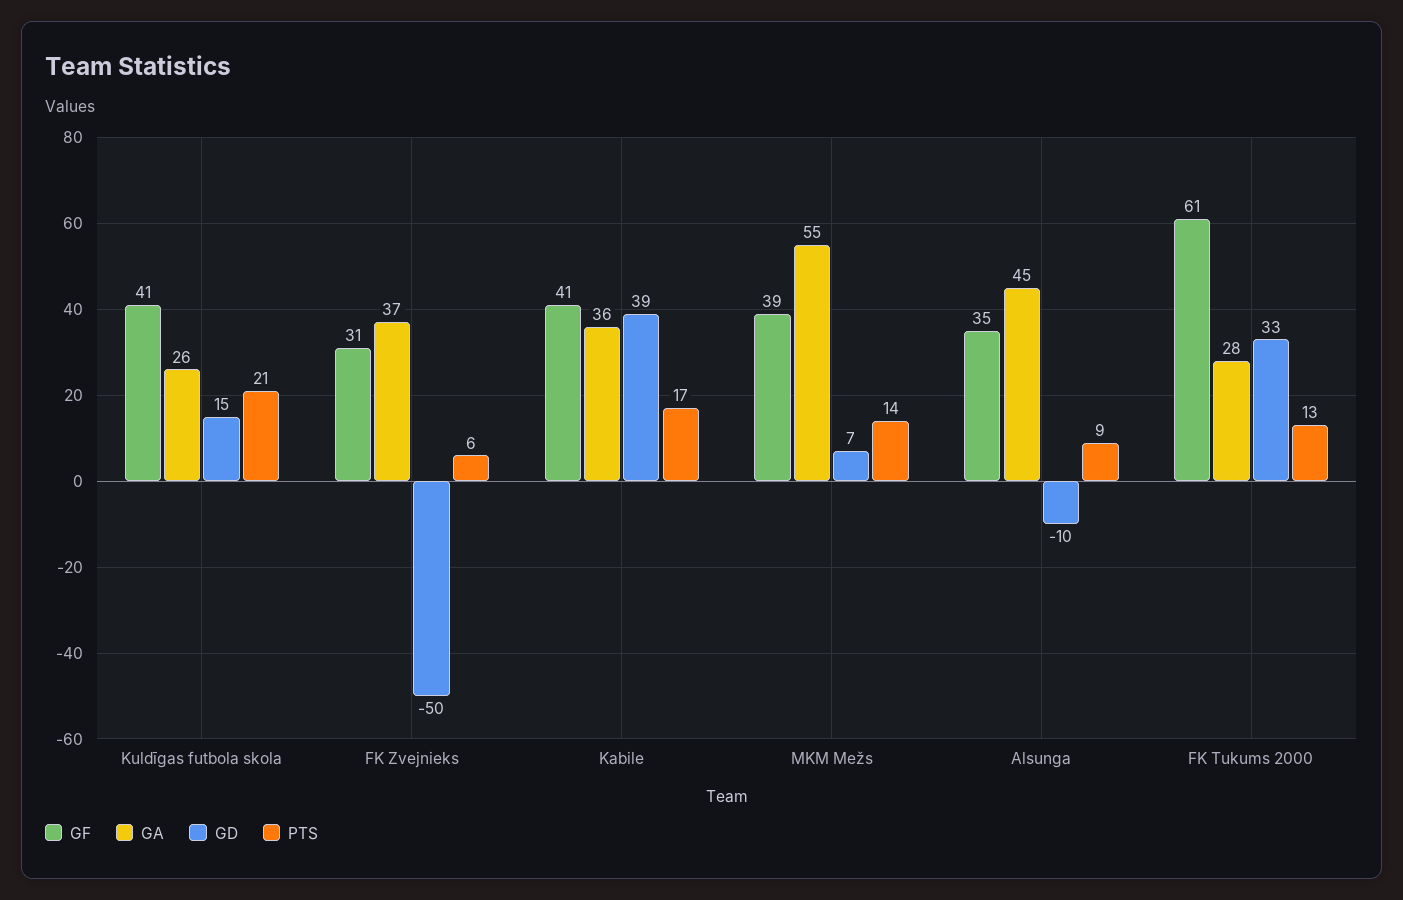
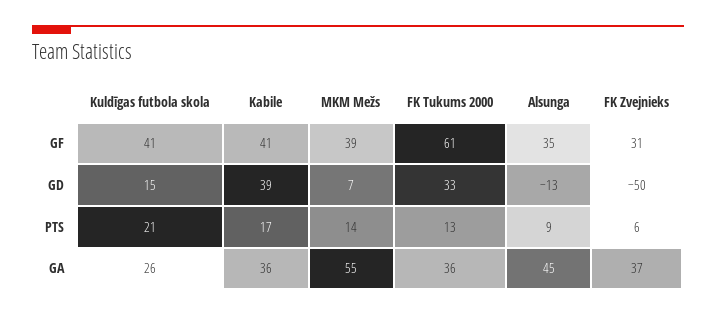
GD, Alsunga: -10 -> -13
GA, FK Tukums 2000: 28 -> 36

